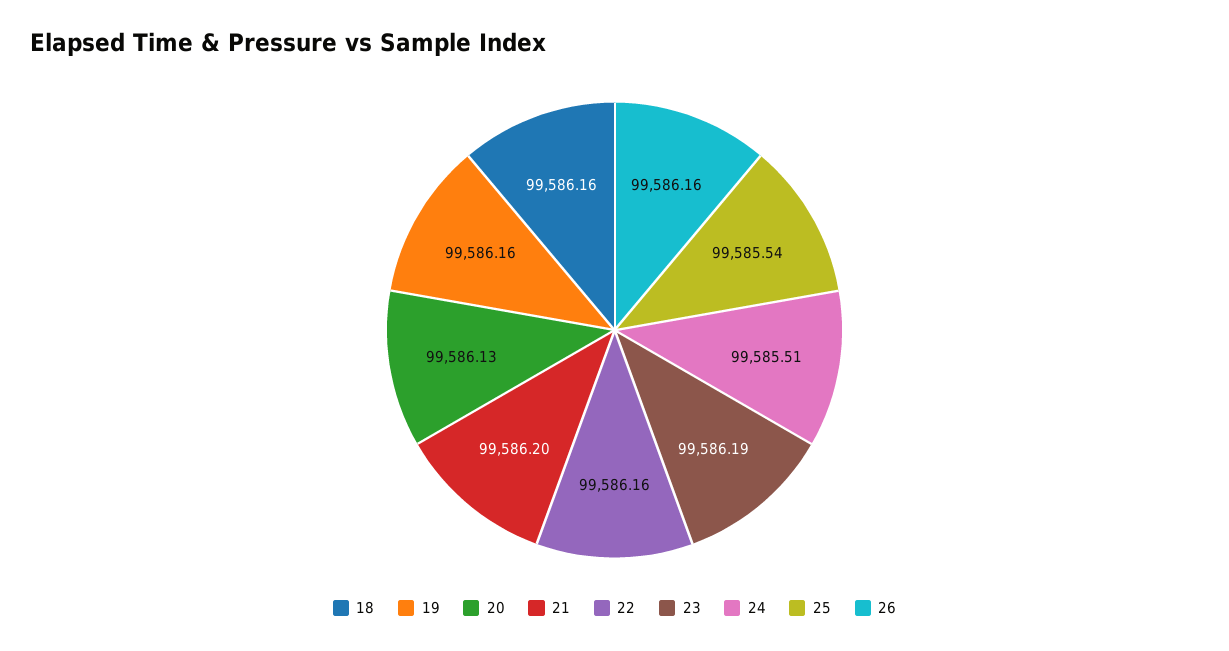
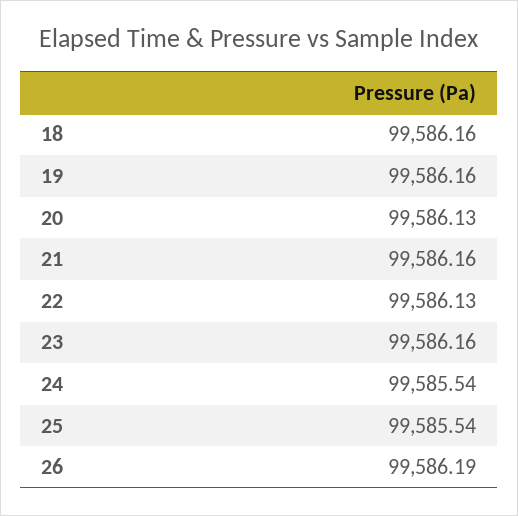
21: 99586.2 -> 99586.16
22: 99586.16 -> 99586.13
23: 99586.19 -> 99586.16
24: 99585.51 -> 99585.54
26: 99586.16 -> 99586.19

